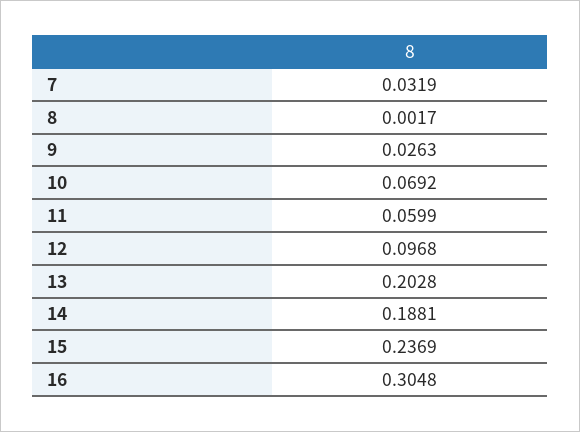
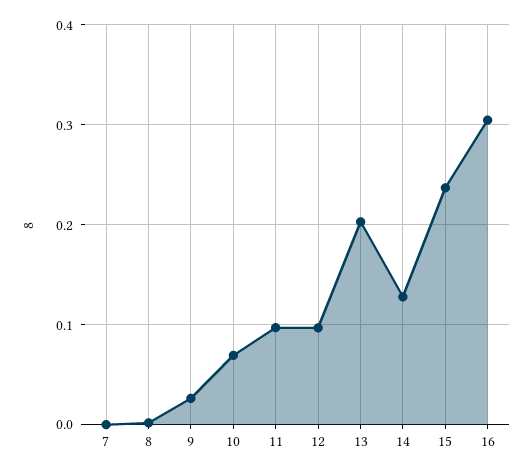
7: 0.0319 -> 0
11: 0.0599 -> 0.1
14: 0.1881 -> 0.13

